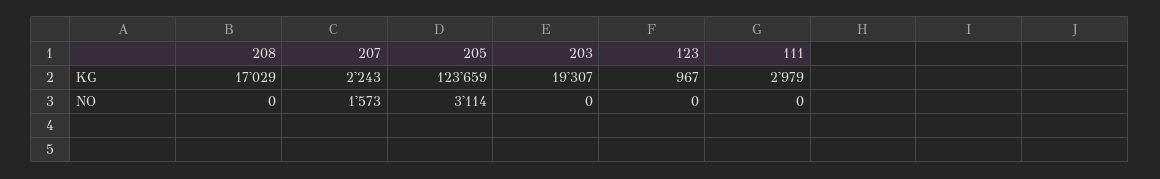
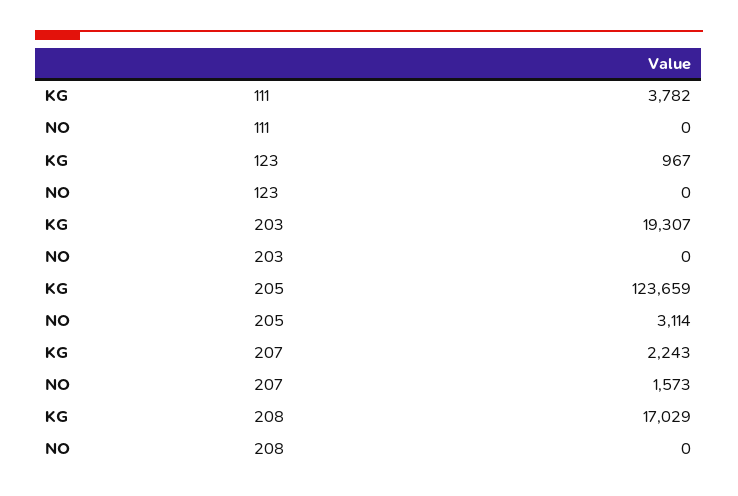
111, KG: 2979 -> 3782

